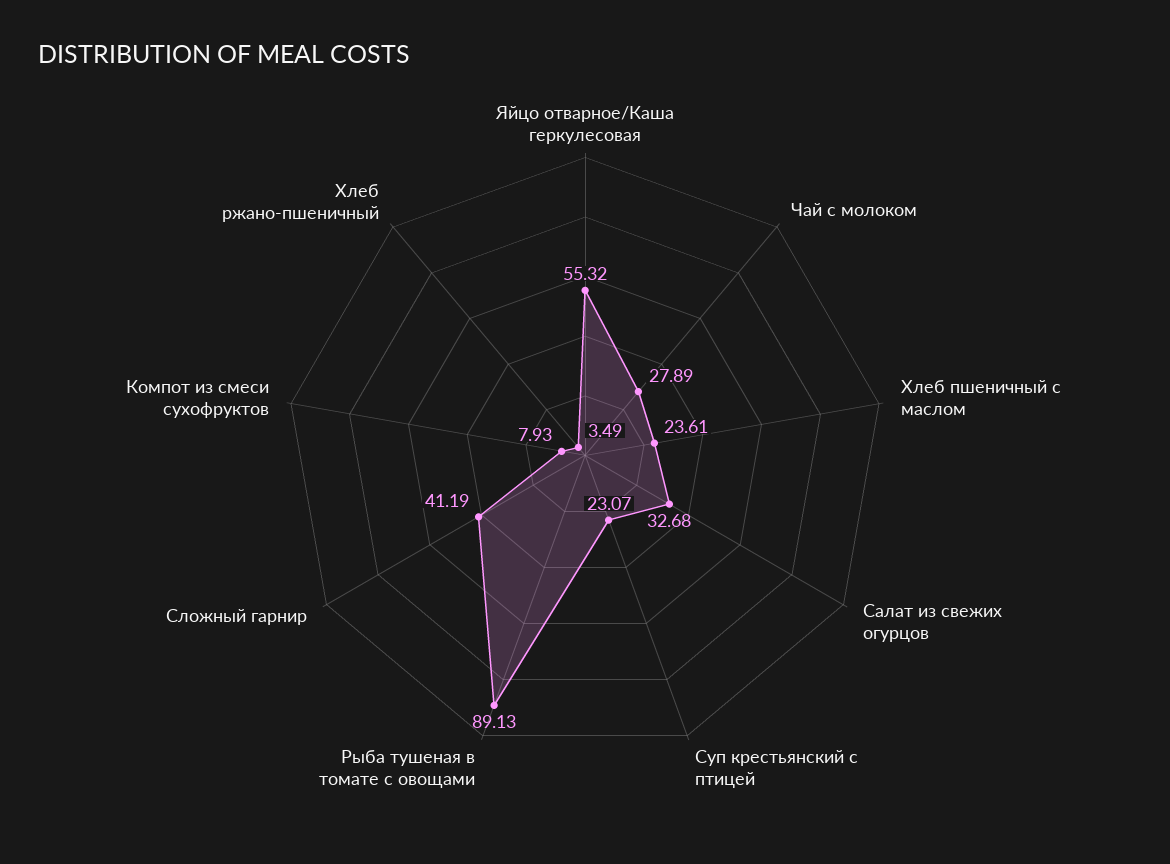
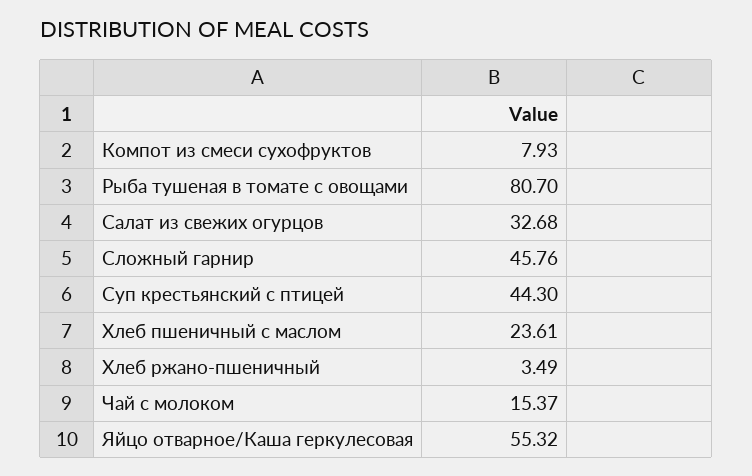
Чай с молоком: 27.89 -> 15.37
Суп крестьянский с птицей: 23.07 -> 44.3
Рыба тушеная в томате с овощами: 89.13 -> 80.7
Сложный гарнир: 41.19 -> 45.76

